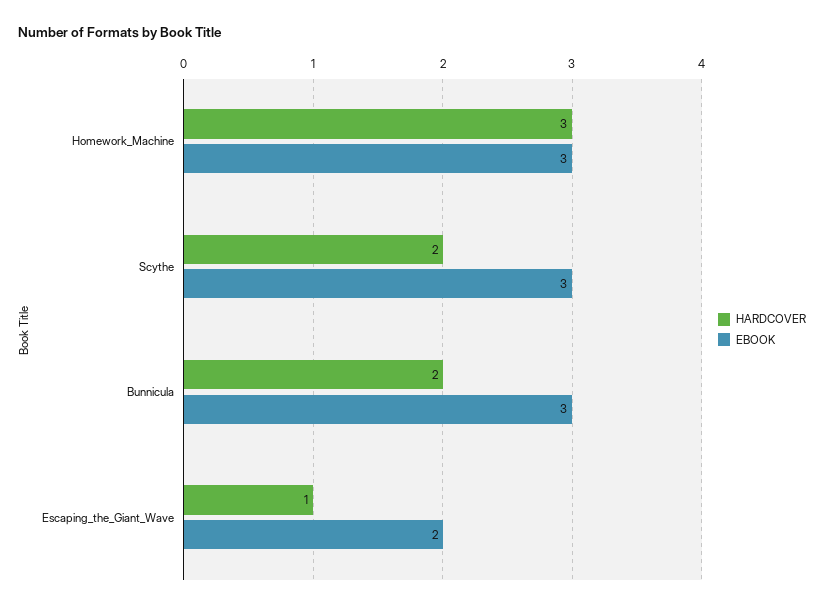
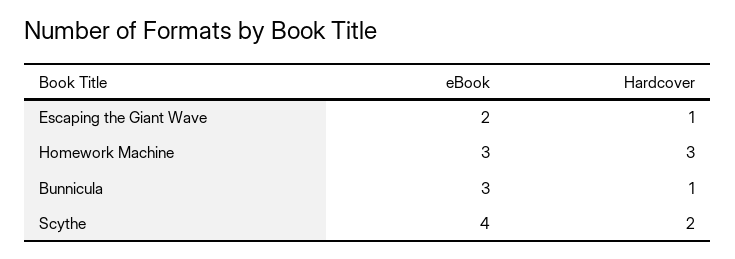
EBOOK, Scythe: 3 -> 4
HARDCOVER, Bunnicula: 2 -> 1

